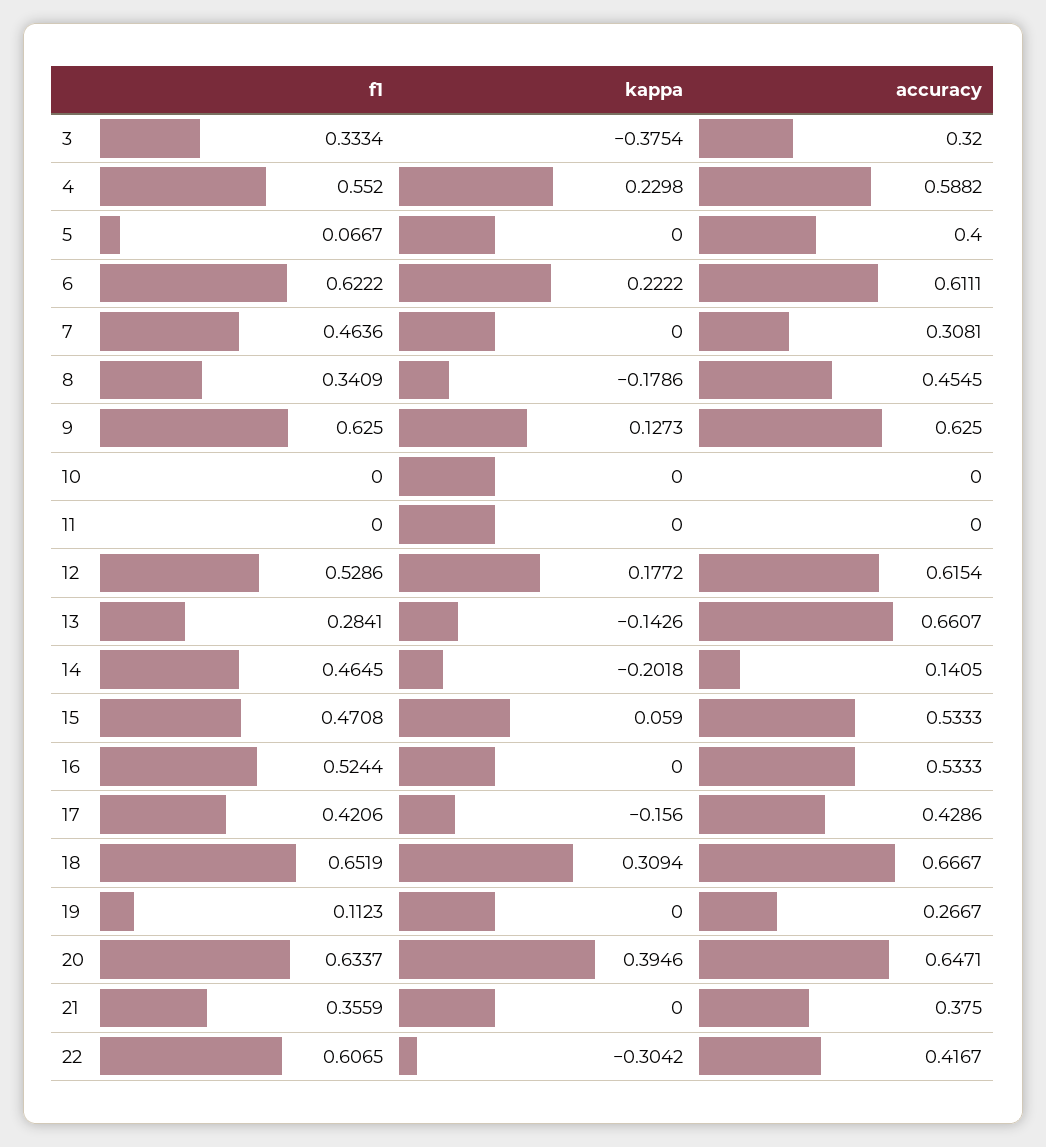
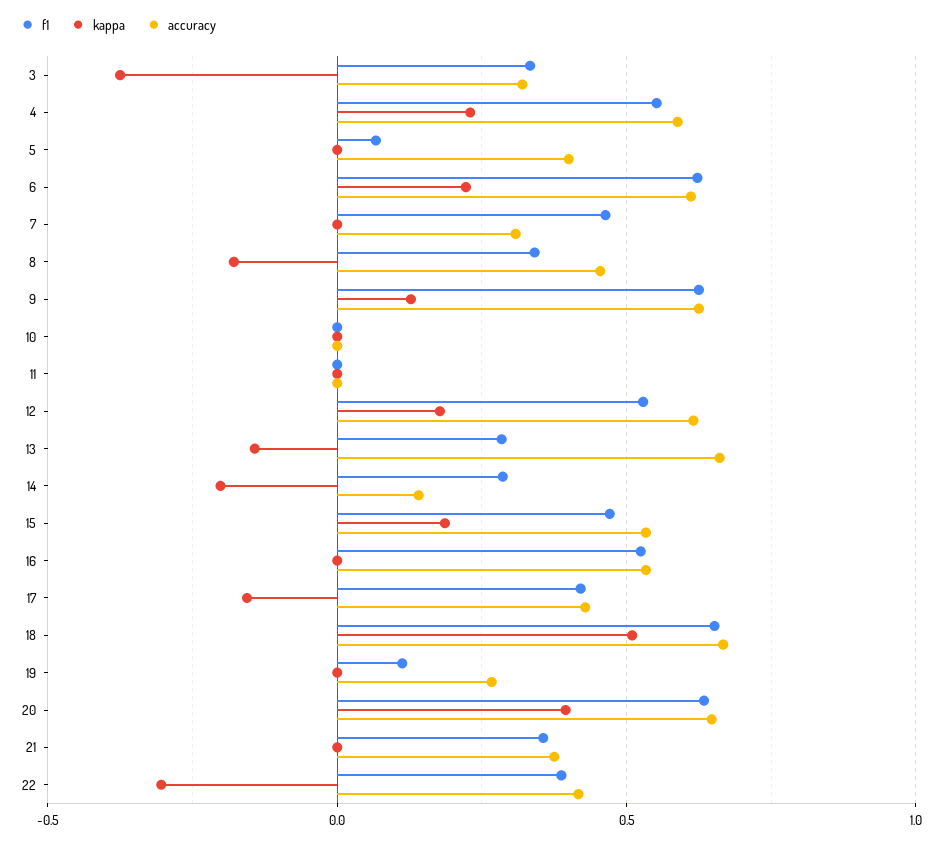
f1, 14: 0.4645 -> 0.3
kappa, 15: 0.059 -> 0.2
kappa, 18: 0.3094 -> 0.5
f1, 22: 0.6065 -> 0.4

